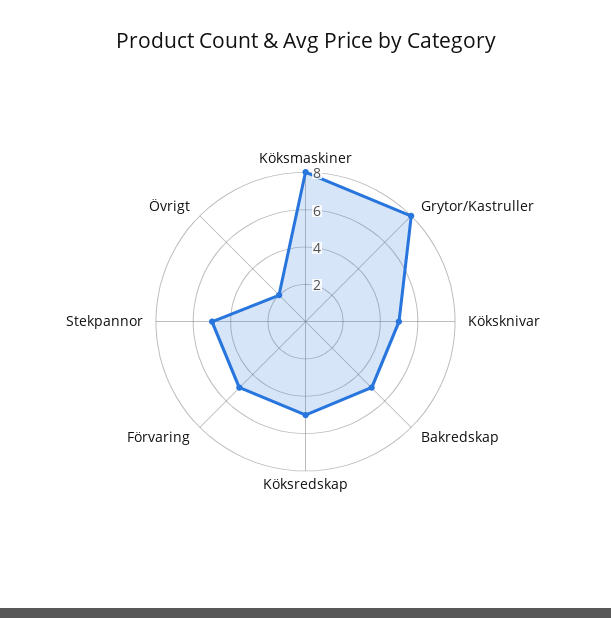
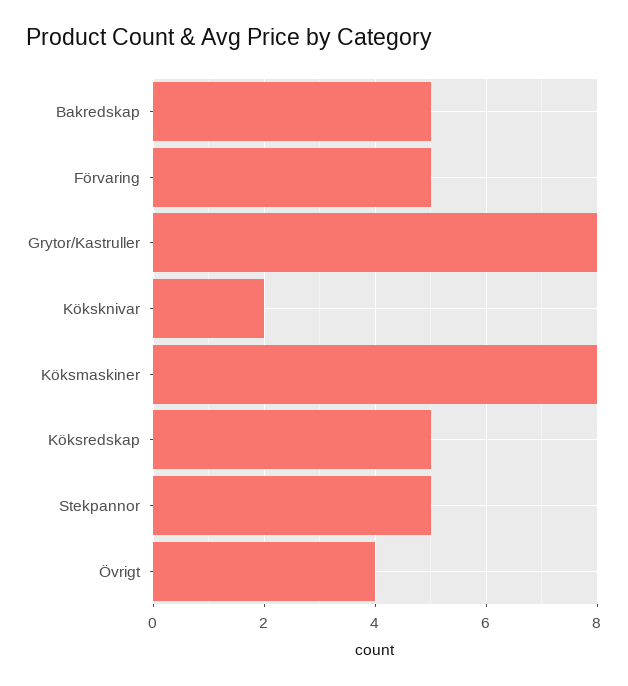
Köksknivar: 5 -> 2
Övrigt: 2 -> 4

